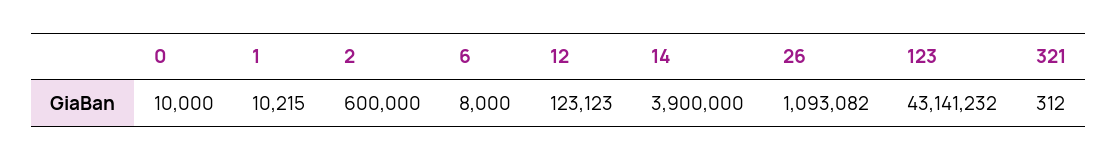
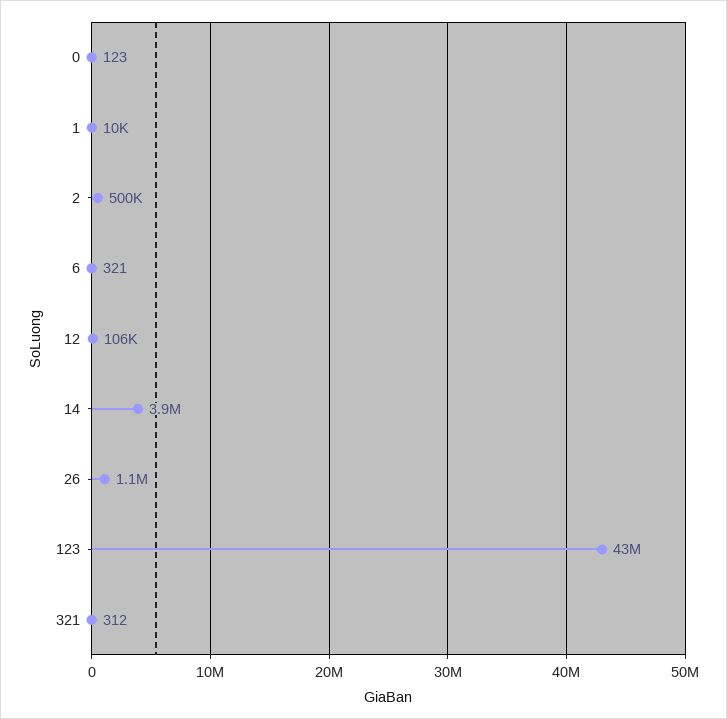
0: 10000 -> 123
2: 600000 -> 500000
6: 8000 -> 321
12: 123123 -> 106000

